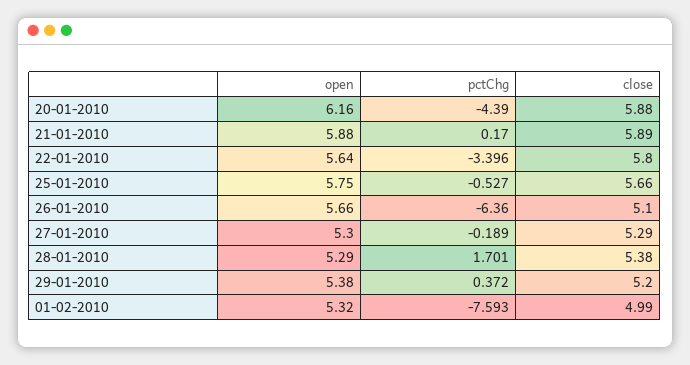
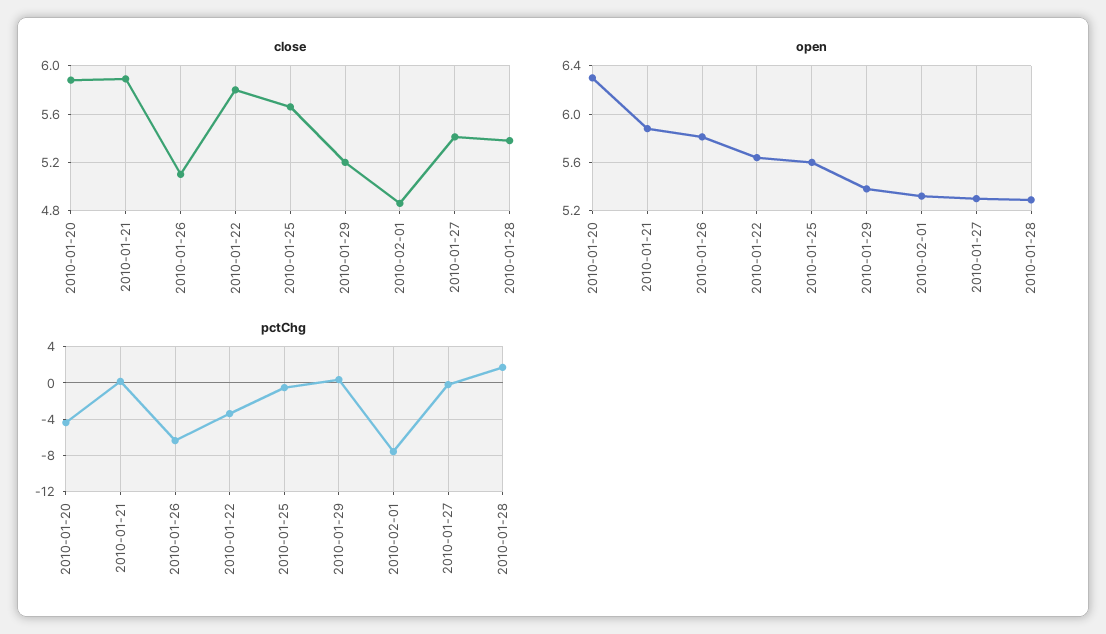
open, 20-01-2010: 6.16 -> 6.3
open, 25-01-2010: 5.75 -> 5.6
open, 26-01-2010: 5.66 -> 5.8
close, 27-01-2010: 5.29 -> 5.4
close, 01-02-2010: 4.99 -> 4.85

